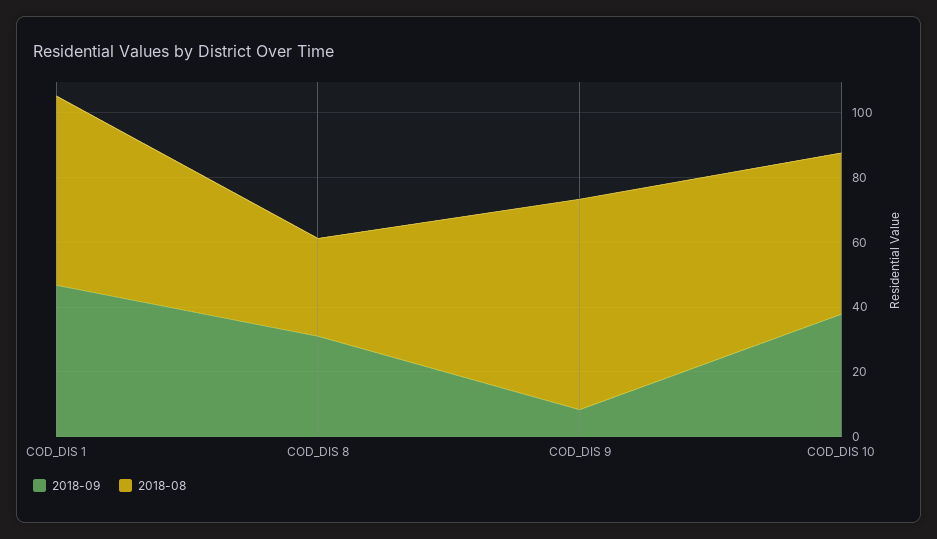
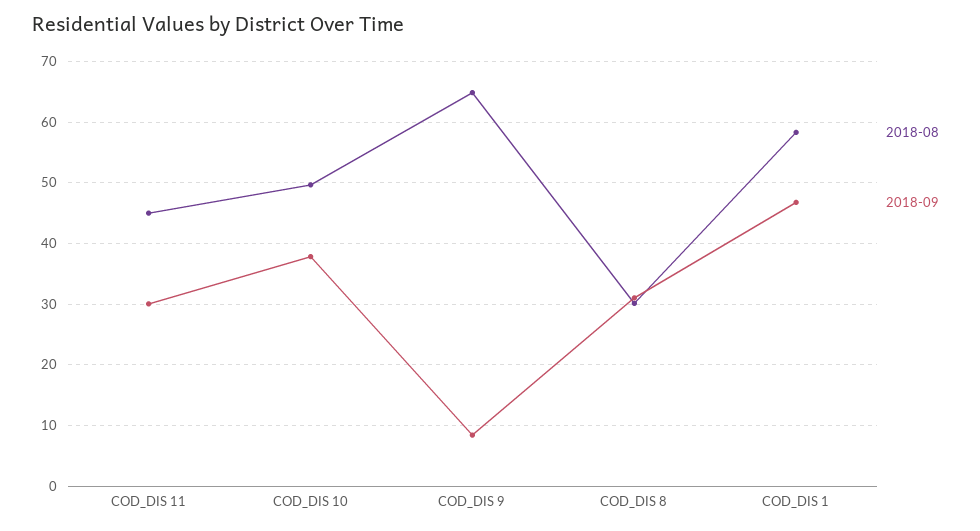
2018-08, COD_DIS 11: none -> 45
2018-09, COD_DIS 11: none -> 30

